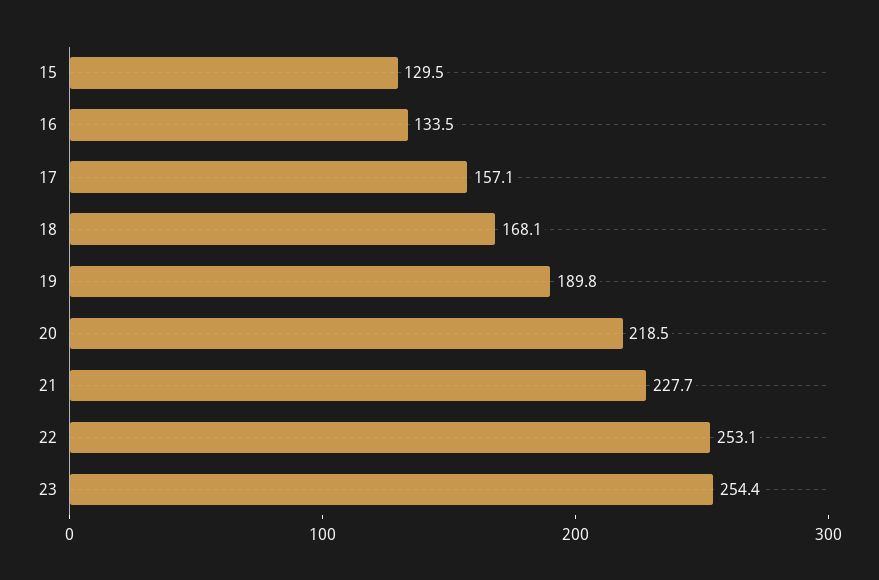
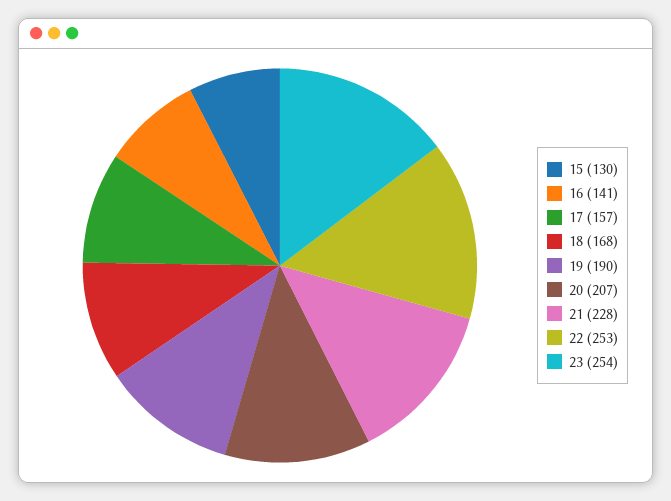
16: 133.5 -> 141
20: 218.5 -> 207

